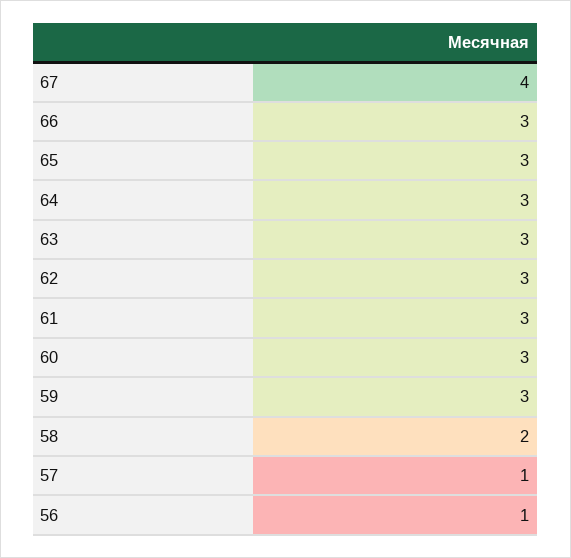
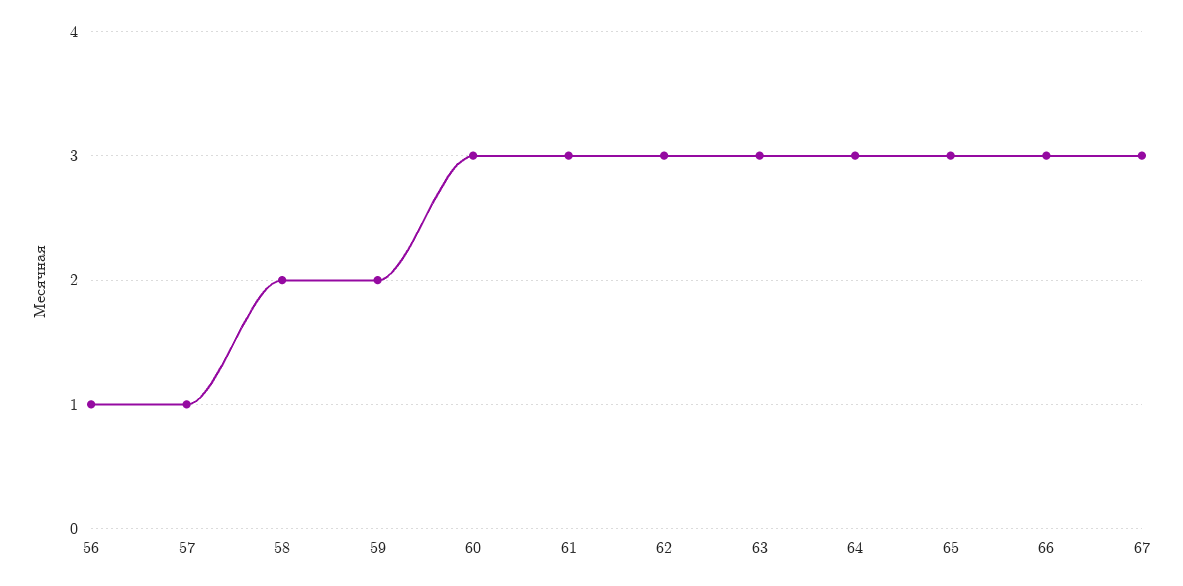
67: 4 -> 3
59: 3 -> 2

